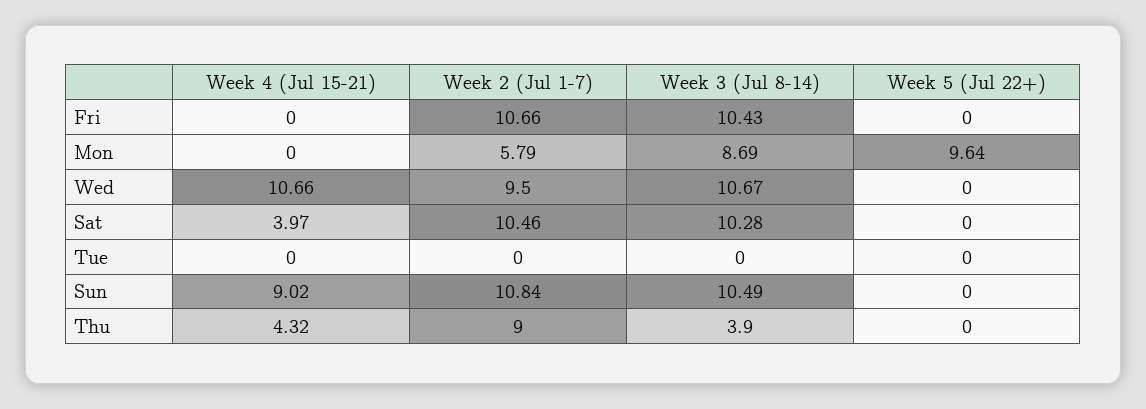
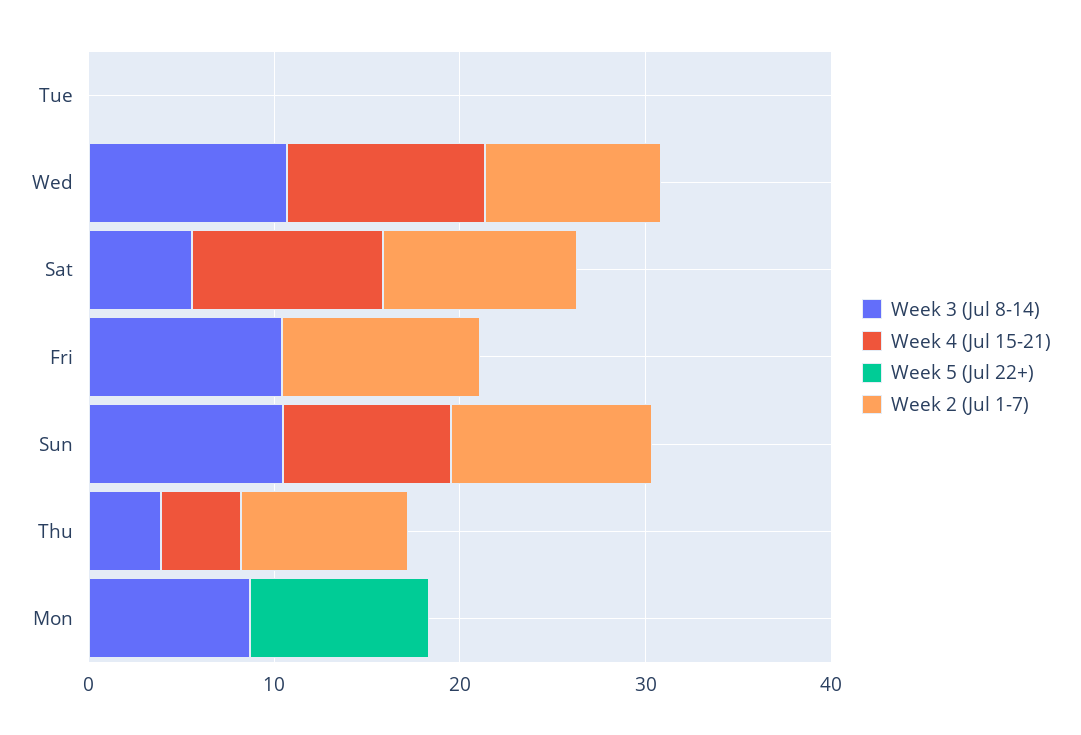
Week 2 (Jul 1-7), Mon: 5.79 -> 0
Week 4 (Jul 15-21), Sat: 3.97 -> 10
Week 3 (Jul 8-14), Sat: 10.28 -> 6

